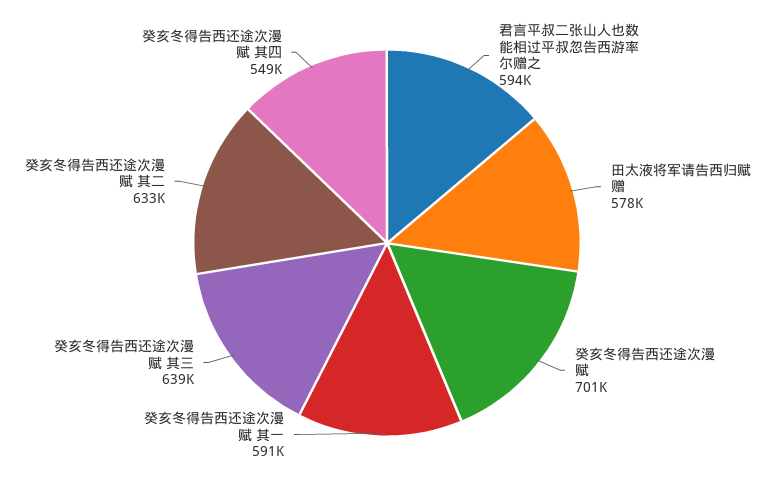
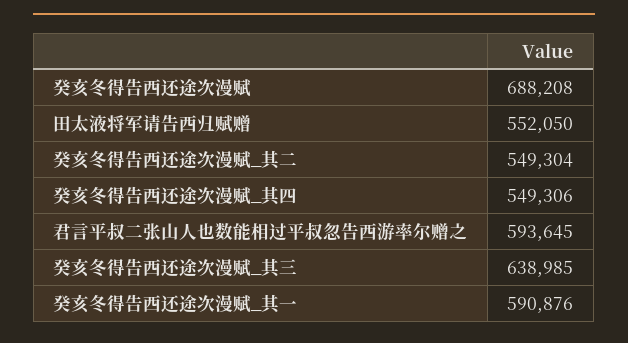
田太液将军请告西归赋赠: 578000 -> 552050
癸亥冬得告西还途次漫赋: 701000 -> 688208
癸亥冬得告西还途次漫赋 其二: 633000 -> 549304

